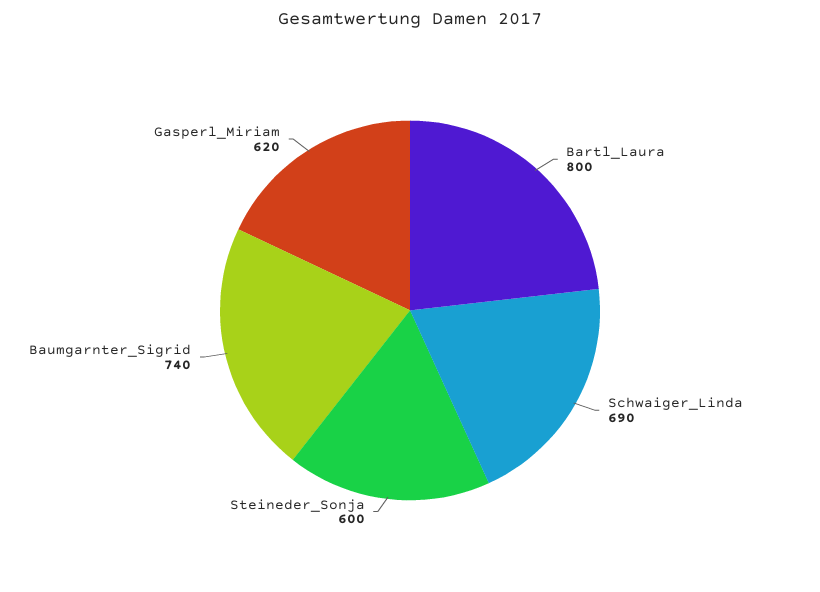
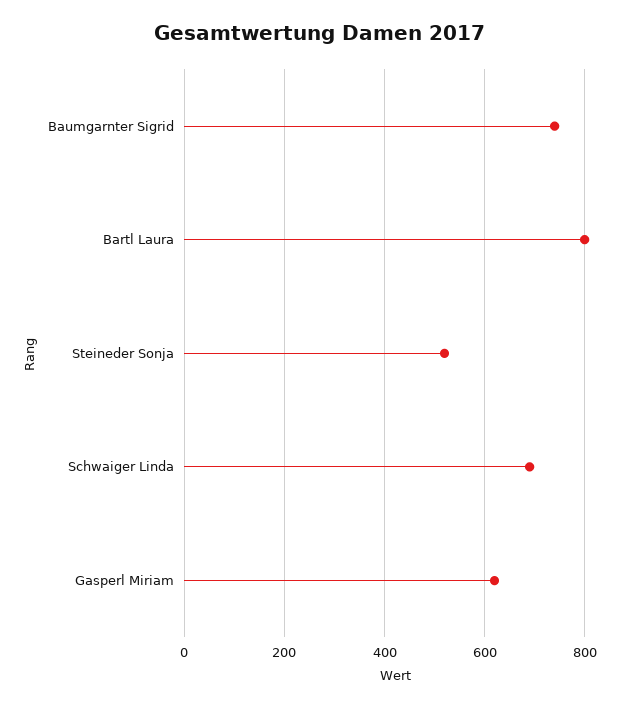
Steineder_Sonja: 600 -> 520

